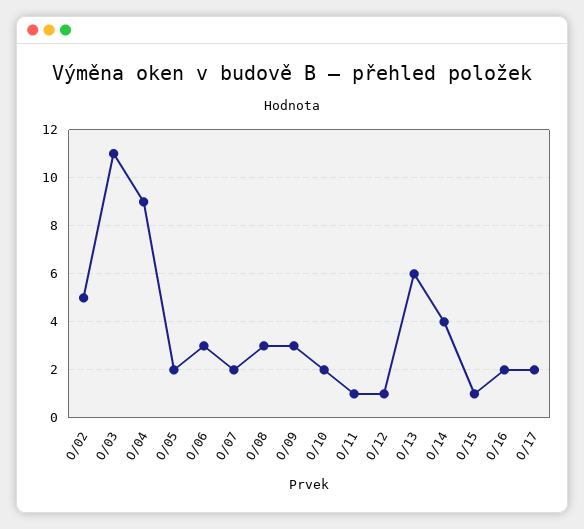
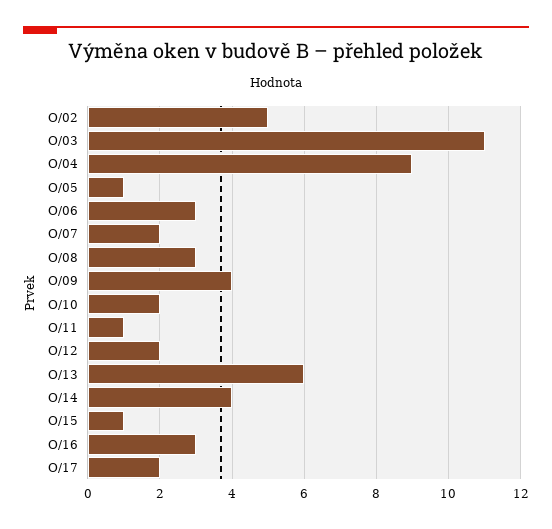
O/05: 2 -> 1
O/09: 3 -> 4
O/12: 1 -> 2
O/16: 2 -> 3

